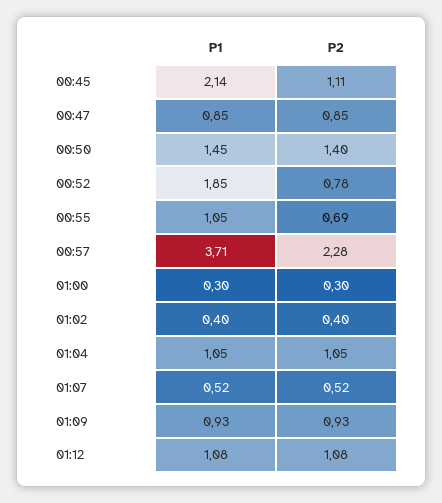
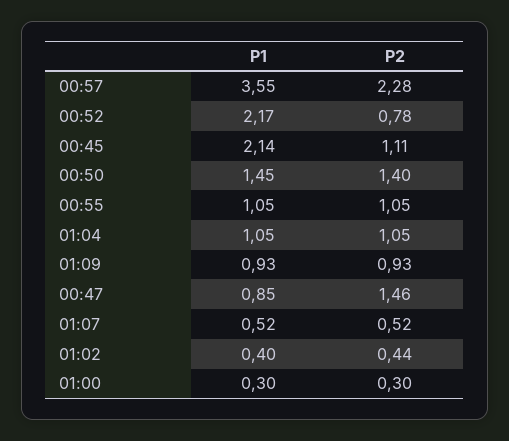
P2, 00:47: 0.85 -> 1.46
P1, 00:52: 1.85 -> 2.17
P2, 00:55: 0.69 -> 1.05
P1, 00:57: 3.71 -> 3.55
P2, 01:02: 0.4 -> 0.44
P1, 01:12: 1.08 -> none
P2, 01:12: 1.08 -> none

